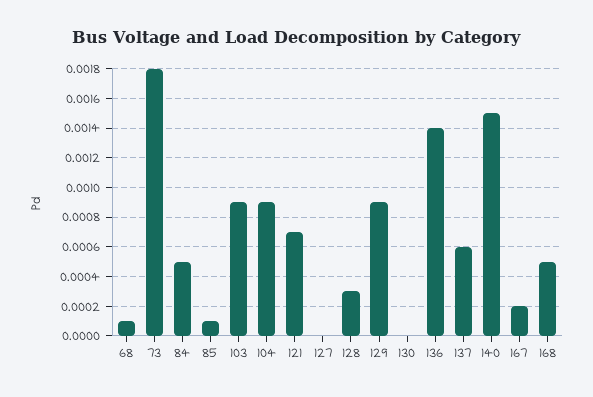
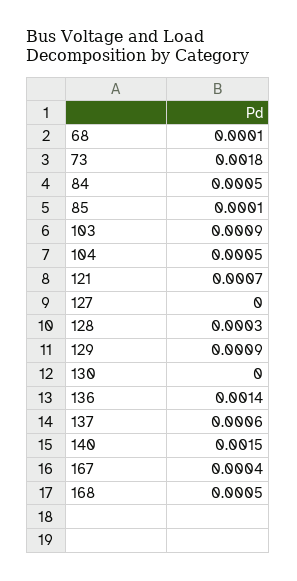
104: 0.0009 -> 0.0005
167: 0.0002 -> 0.0004

